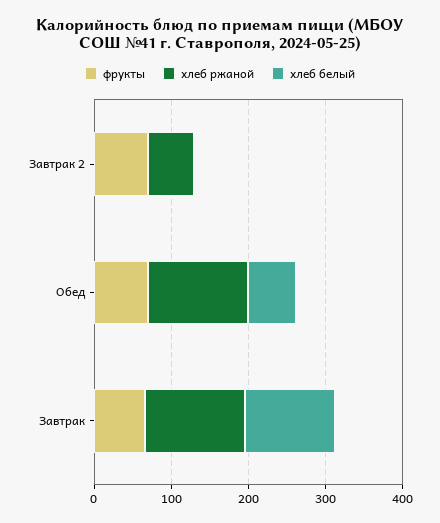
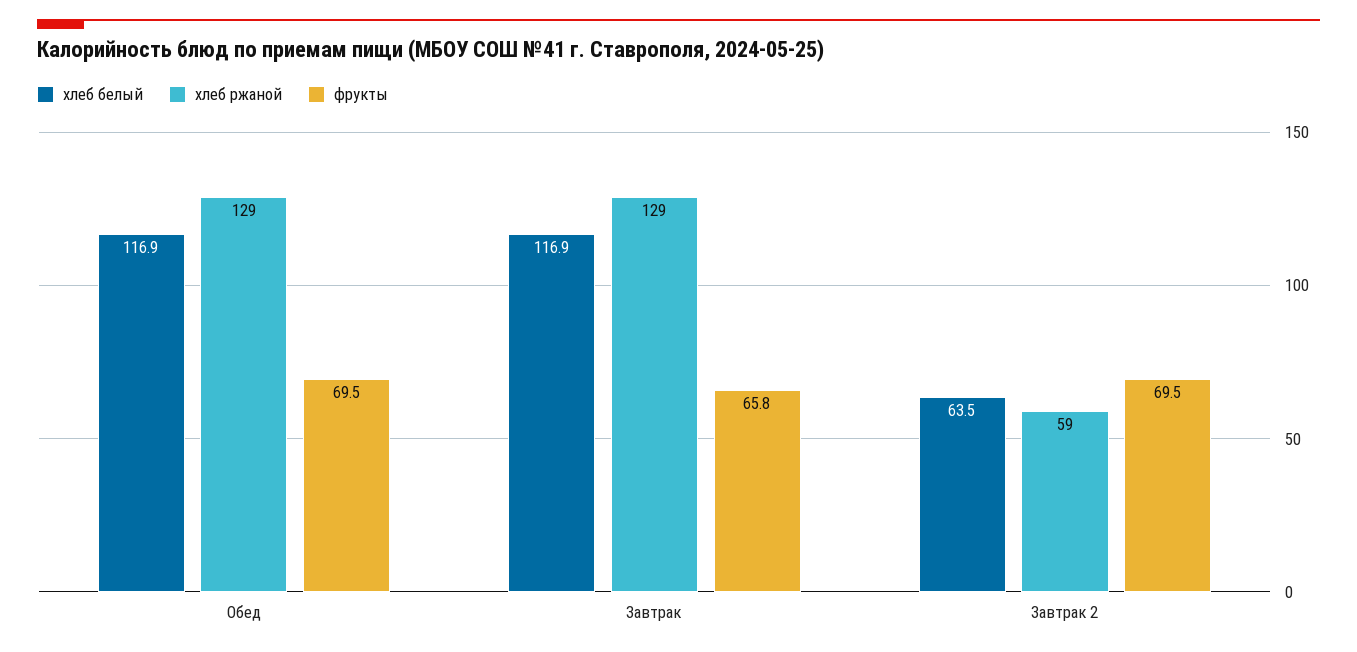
хлеб белый, Завтрак 2: 0 -> 63.5
хлеб белый, Обед: 60 -> 116.9

